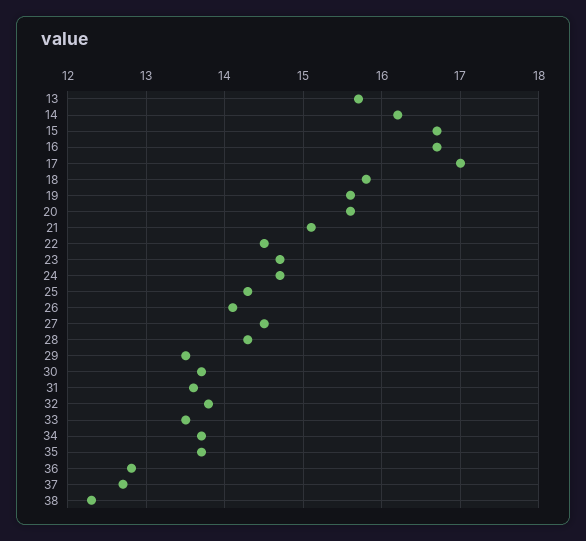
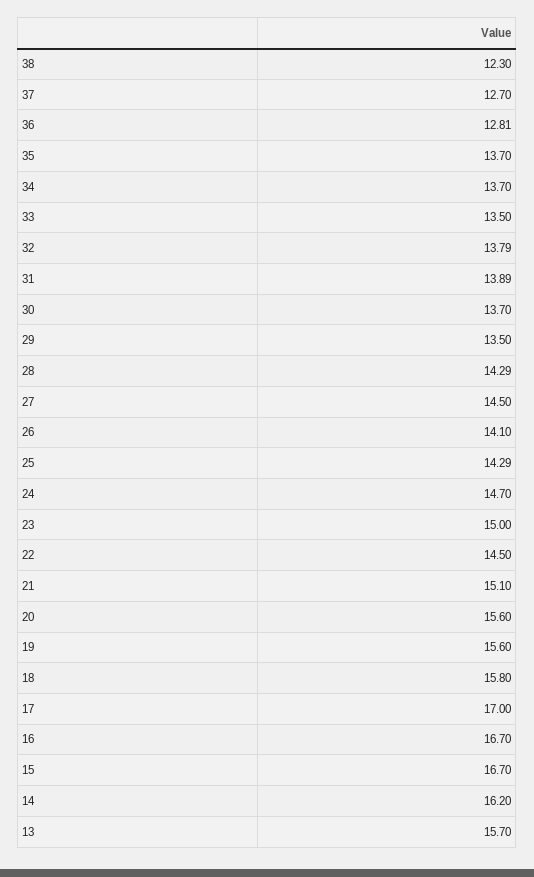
23: 14.7 -> 15
31: 13.6 -> 13.89

